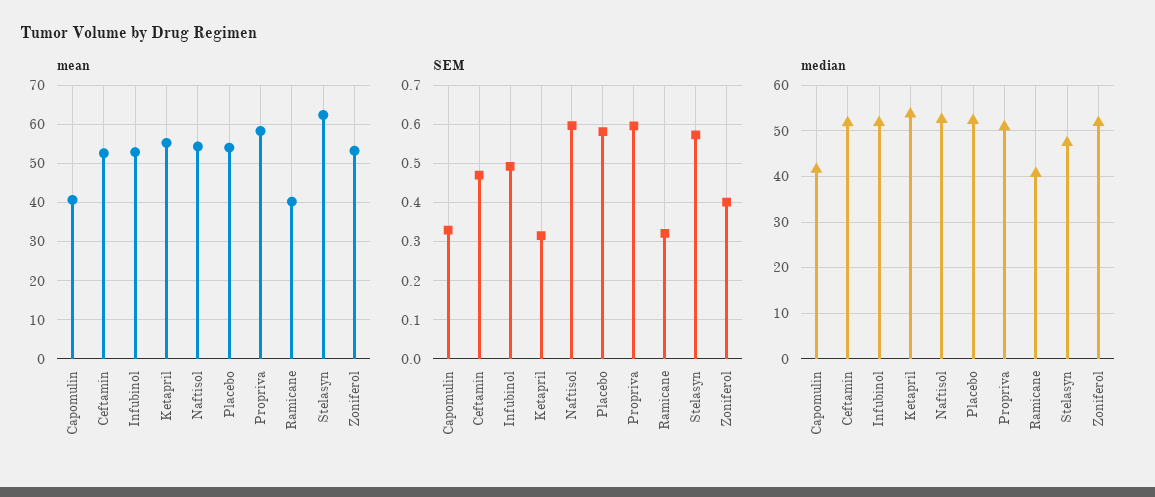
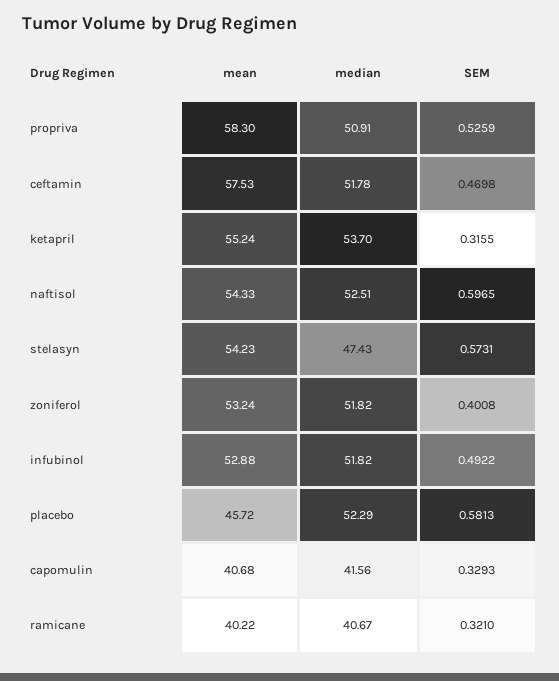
mean, Ceftamin: 52 -> 57.53
mean, Placebo: 54 -> 45.72
mean, Stelasyn: 62 -> 54.23
SEM, Propriva: 0.6 -> 0.5259

